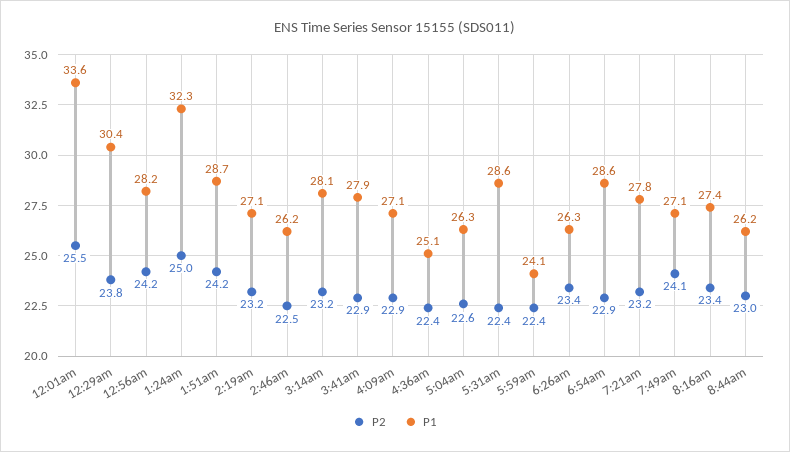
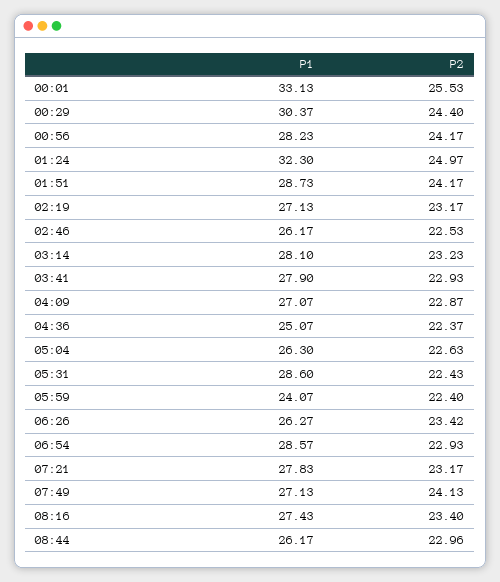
P1, 12:01am: 33.6 -> 33.13
P2, 12:29am: 23.8 -> 24.4

